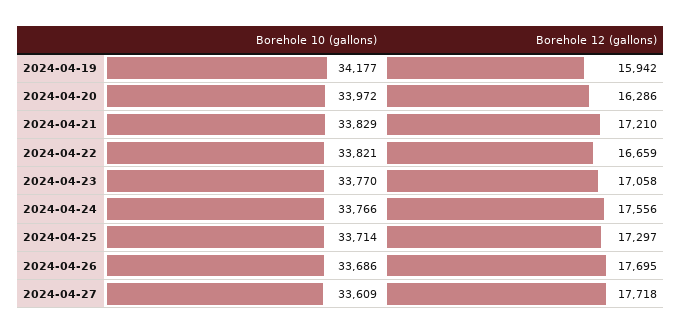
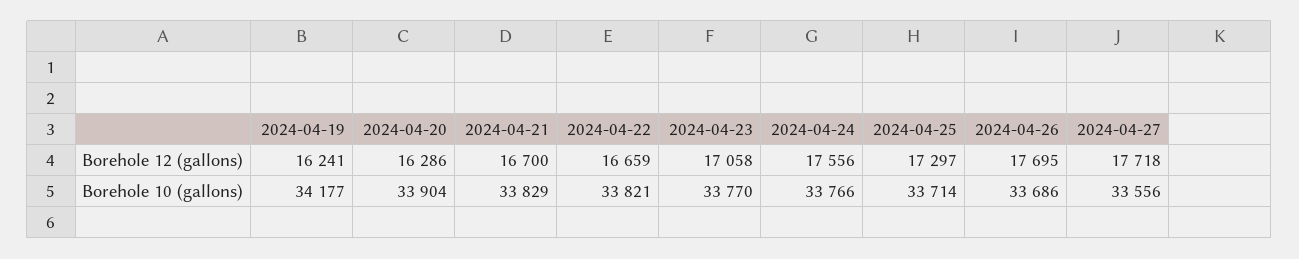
Borehole 12 (gallons), 2024-04-19: 15942 -> 16241
Borehole 10 (gallons), 2024-04-20: 33972 -> 33904
Borehole 12 (gallons), 2024-04-21: 17210 -> 16700
Borehole 10 (gallons), 2024-04-27: 33609 -> 33556

